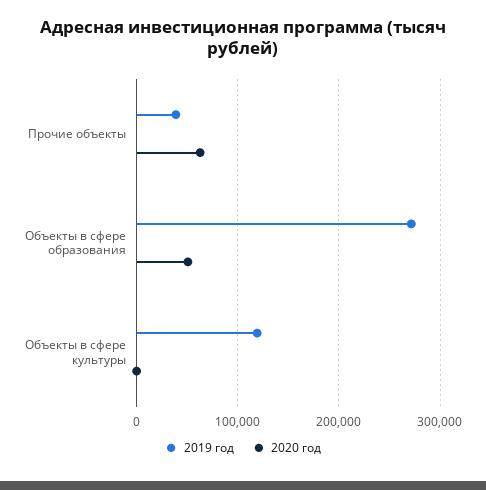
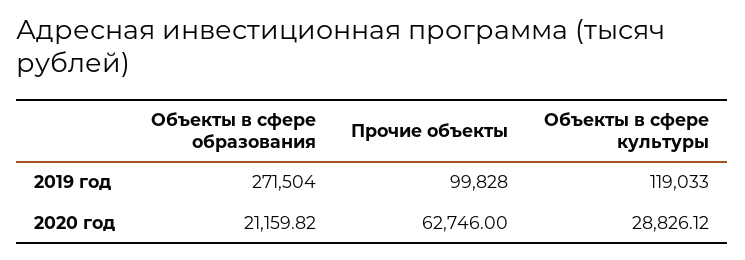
2019 год, Прочие объекты: 40000 -> 99828
2020 год, Объекты в сфере образования: 50000 -> 21159.82
2020 год, Объекты в сфере культуры: 0 -> 28826.12

